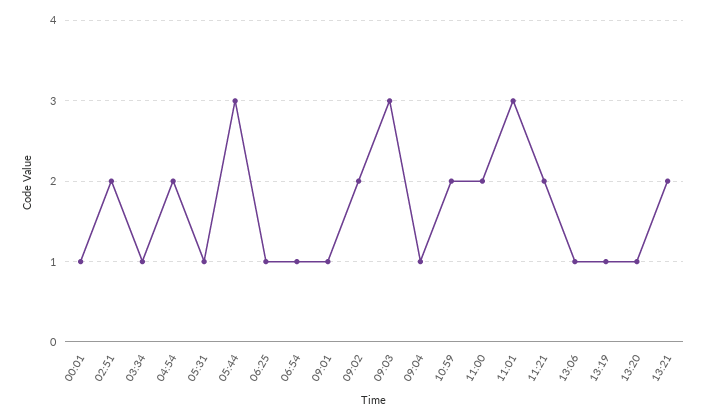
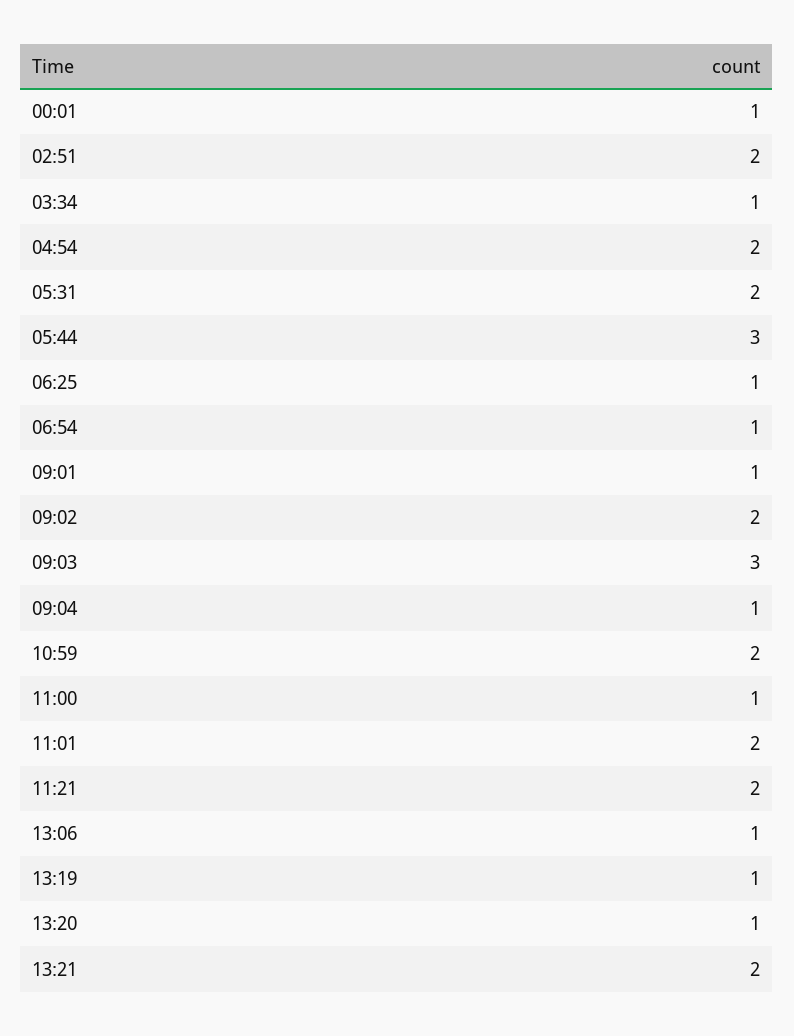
05:31: 1 -> 2
11:00: 2 -> 1
11:01: 3 -> 2

